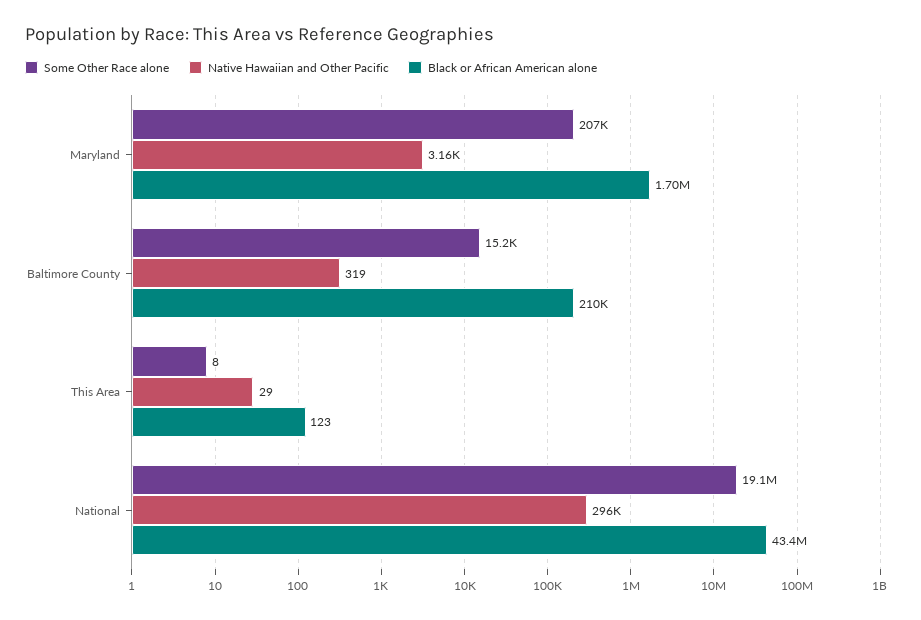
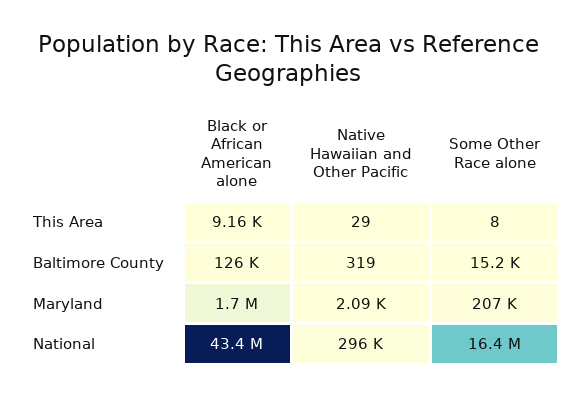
Native Hawaiian and Other Pacific, Maryland: 3160 -> 2090
Black or African American alone, Baltimore County: 210000 -> 126000
Black or African American alone, This Area: 123 -> 9160
Some Other Race alone, National: 19100000 -> 16400000

